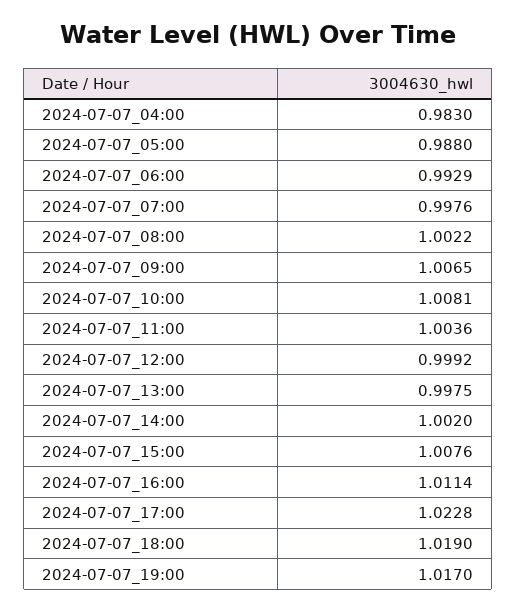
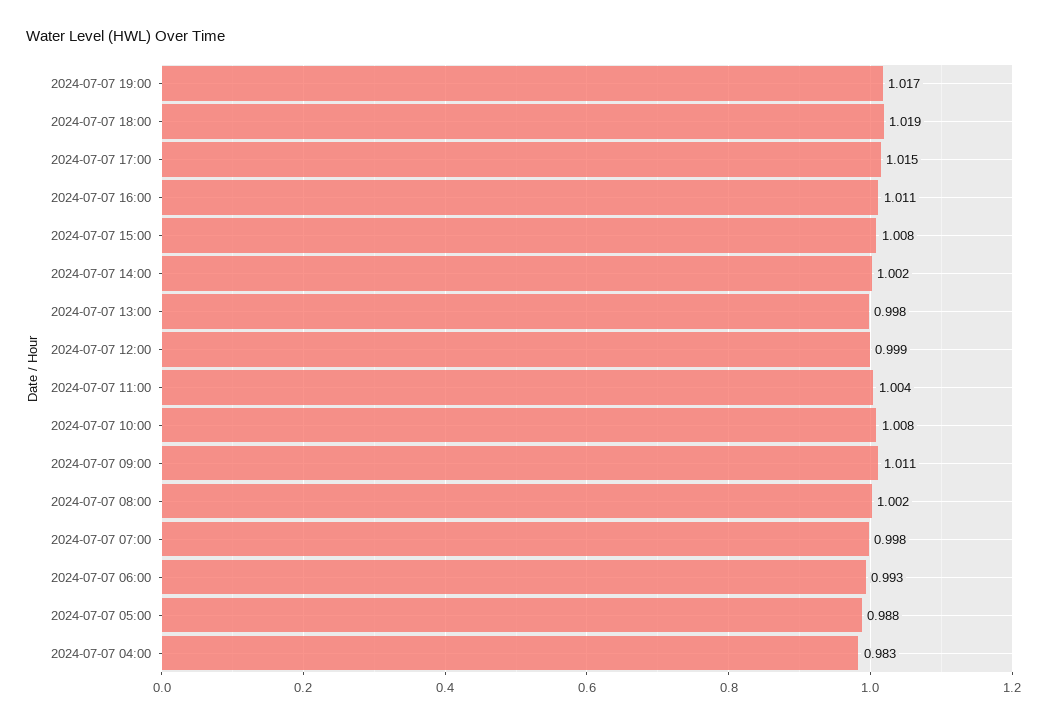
2024-07-07_09:00: 1.0065 -> 1.011
2024-07-07_17:00: 1.0228 -> 1.015

